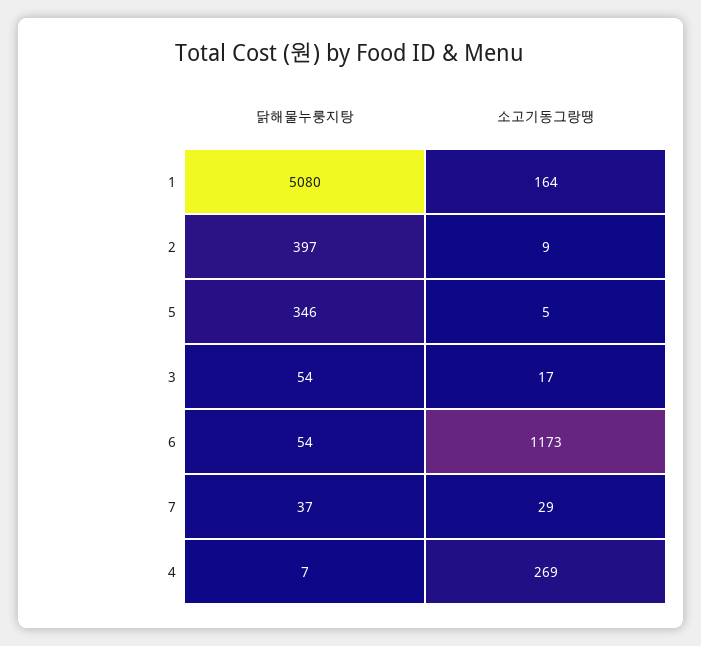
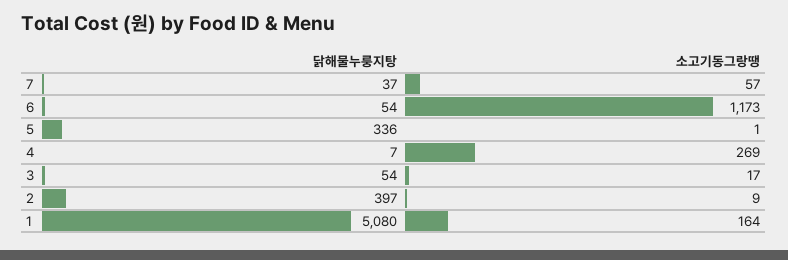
닭해물누룽지탕, 5: 346 -> 336
소고기동그랑땡, 5: 5 -> 1
소고기동그랑땡, 7: 29 -> 57

